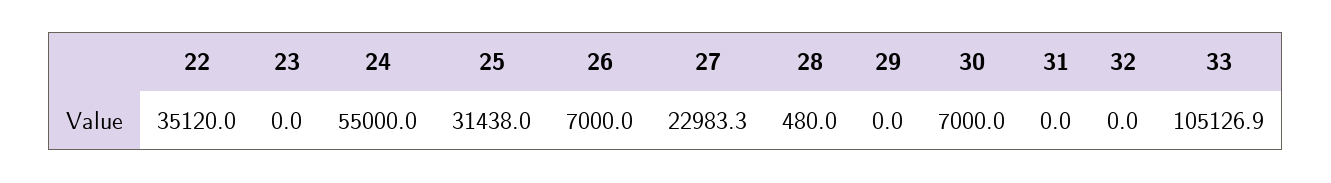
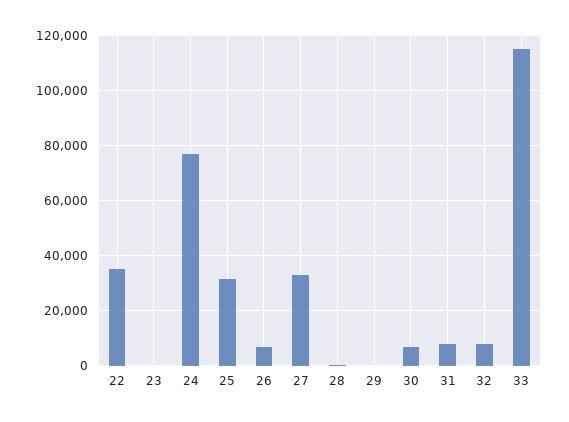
24: 55000 -> 77500
27: 22983.3 -> 32500
31: 0 -> 7500
32: 0 -> 7500
33: 105126.9 -> 115000

